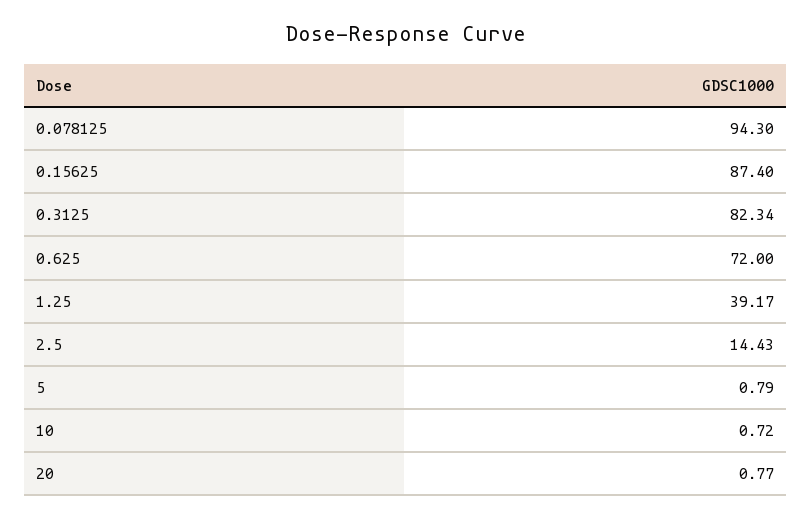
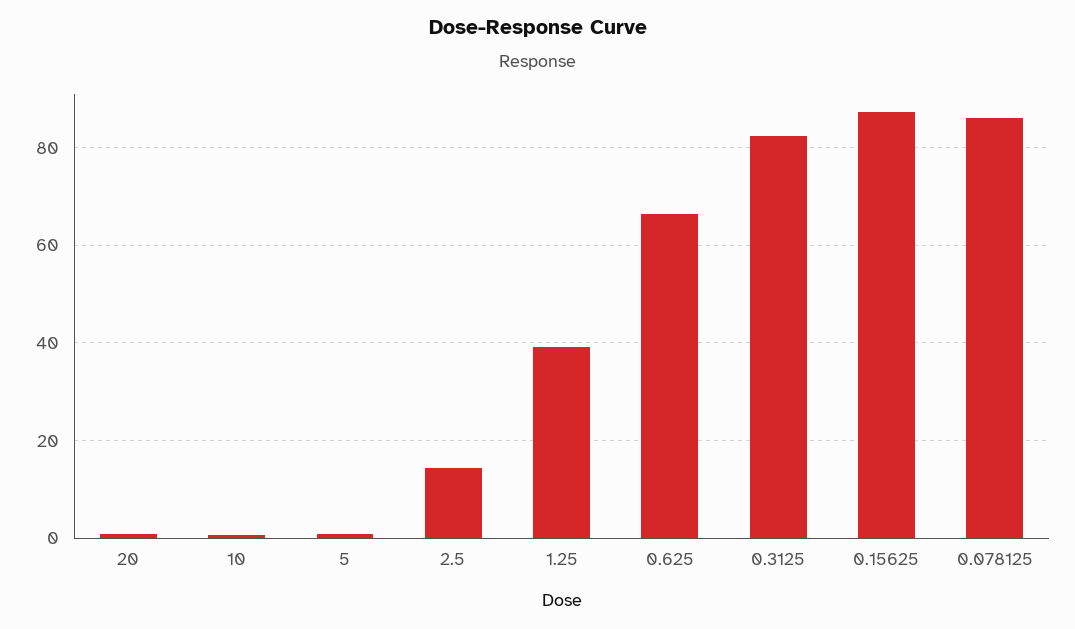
0.078125: 94.3 -> 86
0.625: 72 -> 66

